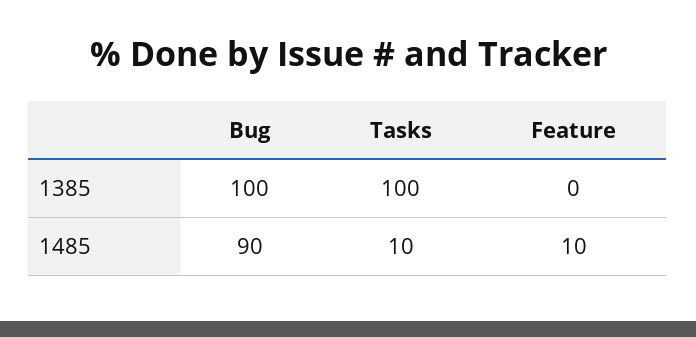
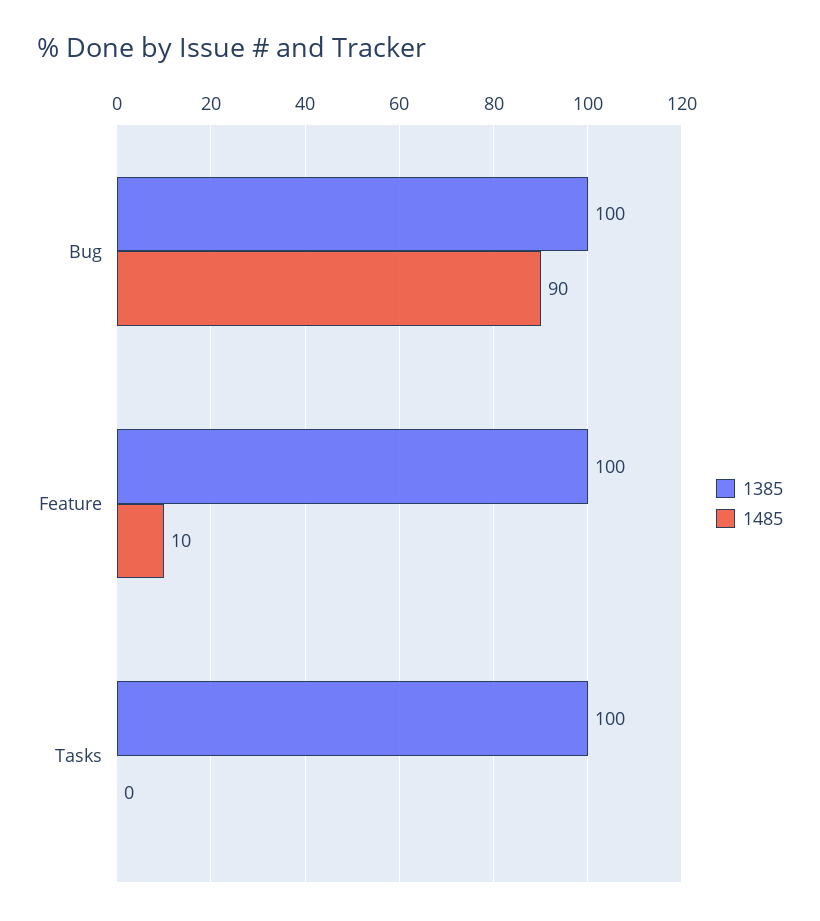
1385, Feature: 0 -> 100
1485, Tasks: 10 -> 0

